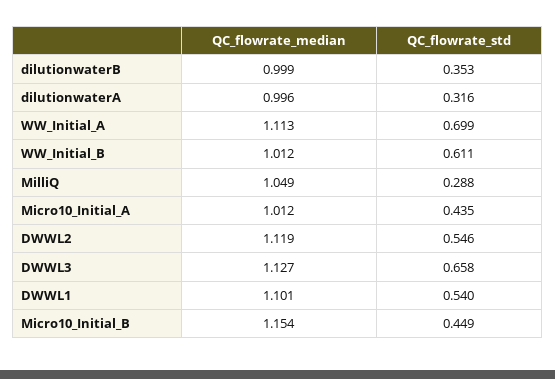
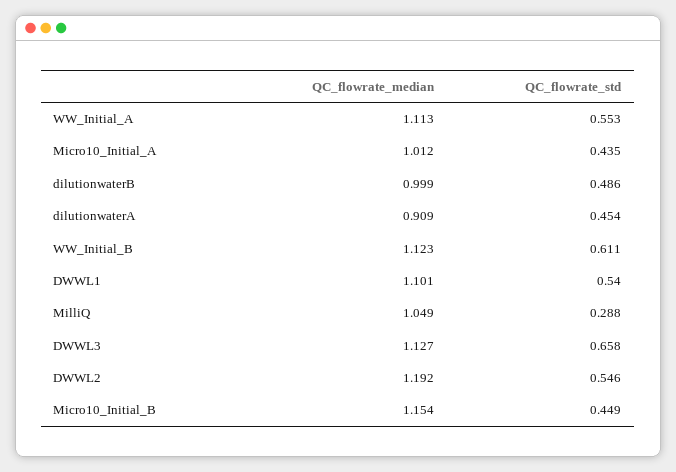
QC_flowrate_std, dilutionwaterB: 0.353 -> 0.486
QC_flowrate_median, dilutionwaterA: 0.996 -> 0.909
QC_flowrate_std, dilutionwaterA: 0.316 -> 0.454
QC_flowrate_std, WW_Initial_A: 0.699 -> 0.553
QC_flowrate_median, WW_Initial_B: 1.012 -> 1.123
QC_flowrate_median, DWWL2: 1.119 -> 1.192

